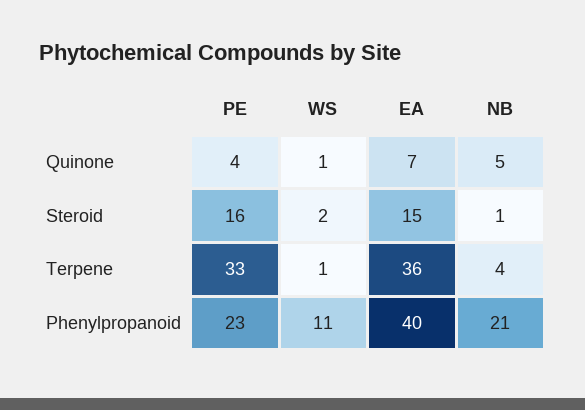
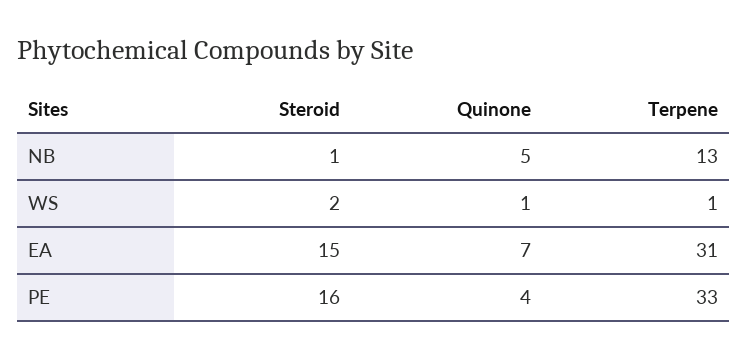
EA, Terpene: 36 -> 31
NB, Terpene: 4 -> 13
PE, Phenylpropanoid: 23 -> none
WS, Phenylpropanoid: 11 -> none
EA, Phenylpropanoid: 40 -> none
NB, Phenylpropanoid: 21 -> none

